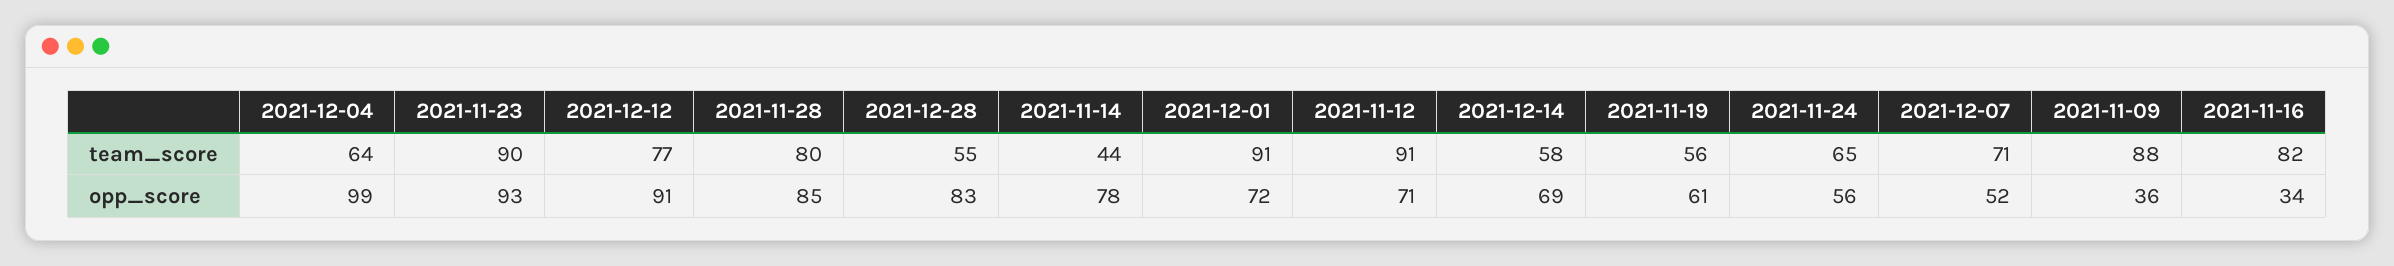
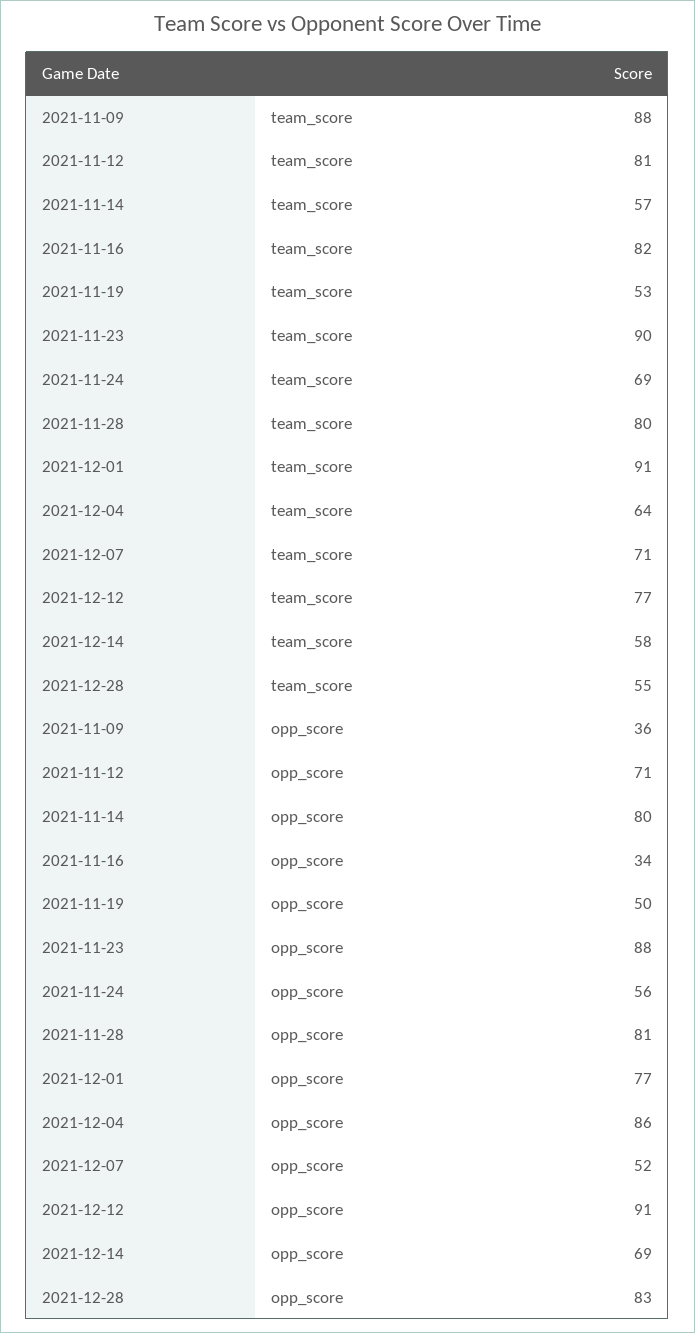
2021-11-14, team_score: 44 -> 57
2021-11-12, team_score: 91 -> 81
2021-11-19, team_score: 56 -> 53
2021-11-24, team_score: 65 -> 69
2021-12-04, opp_score: 99 -> 86
2021-11-23, opp_score: 93 -> 88
2021-11-28, opp_score: 85 -> 81
2021-11-14, opp_score: 78 -> 80
2021-12-01, opp_score: 72 -> 77
2021-11-19, opp_score: 61 -> 50

